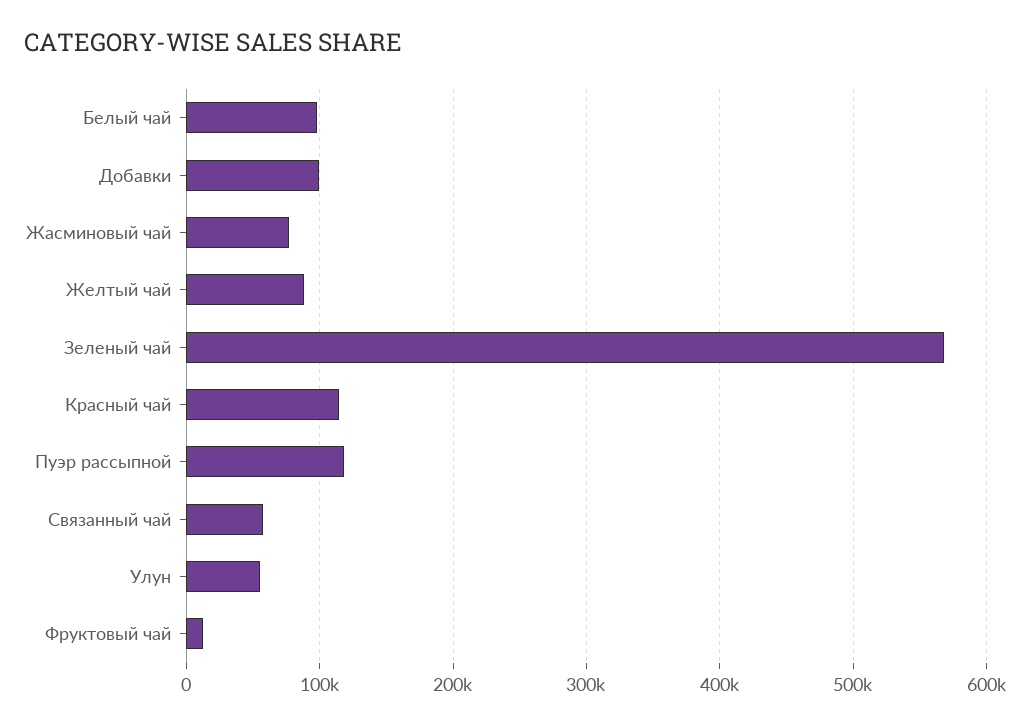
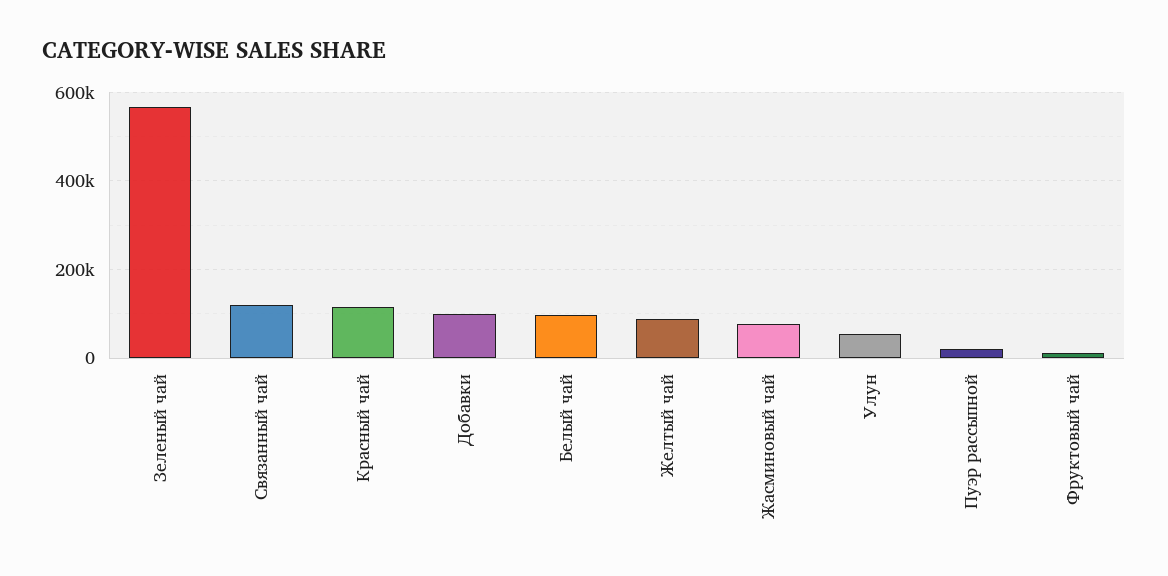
Пуэр рассыпной: 120000 -> 20000
Связанный чай: 60000 -> 120000

